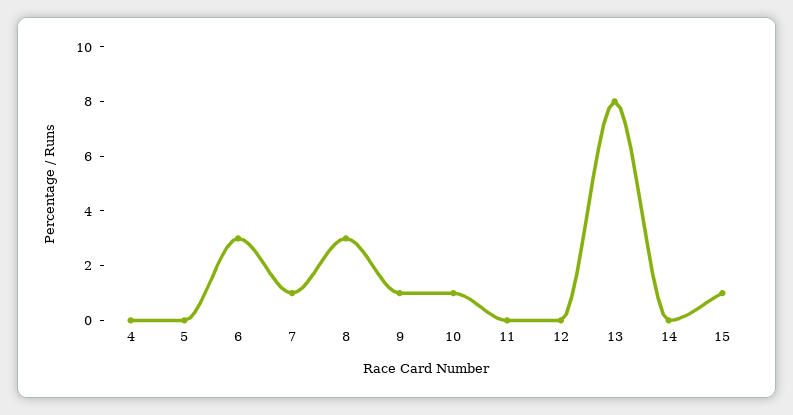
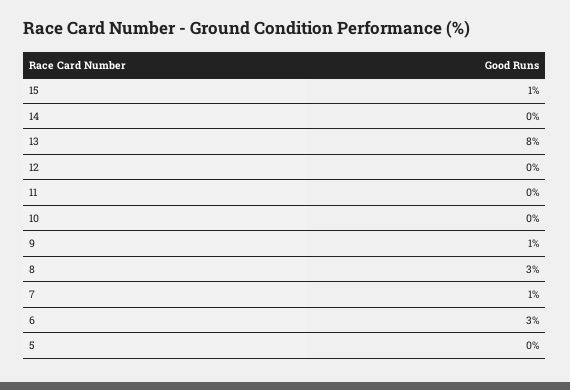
4: 0 -> none
10: 1 -> 0

